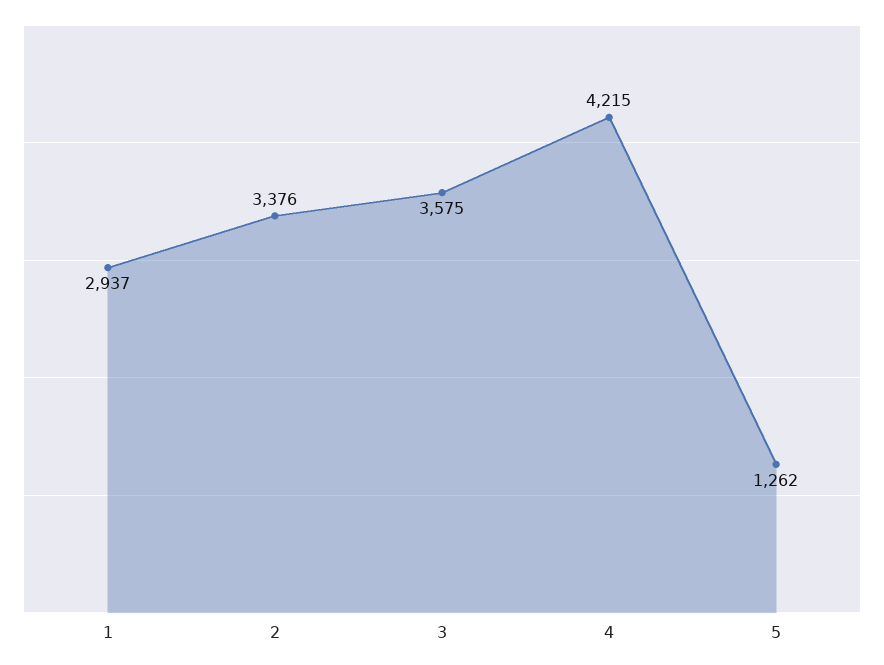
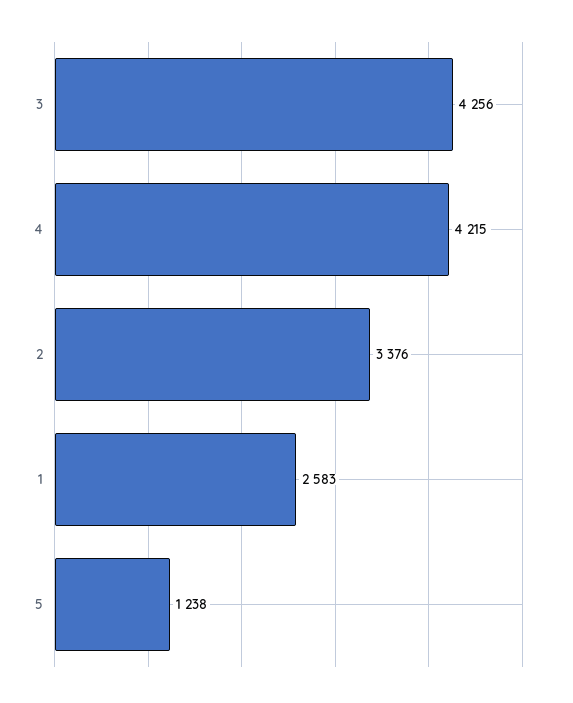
1: 2937 -> 2583
3: 3575 -> 4256
5: 1262 -> 1238

